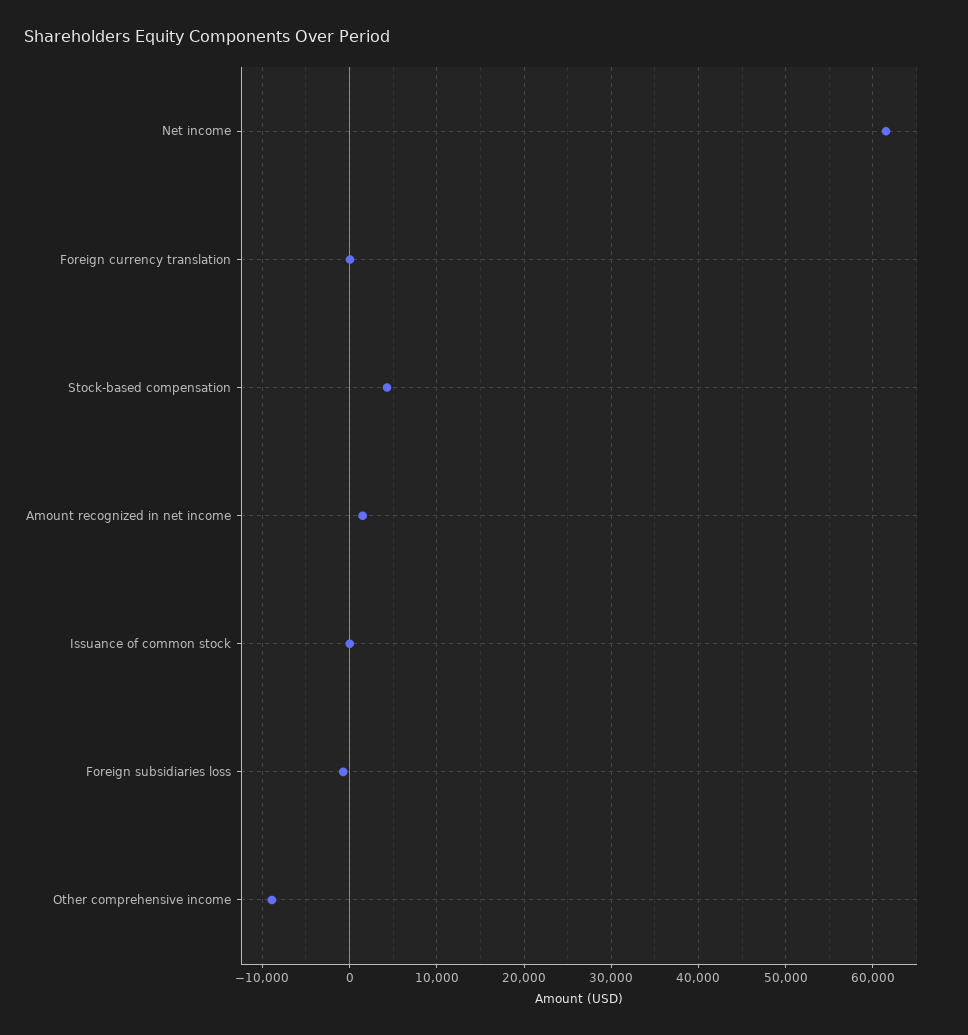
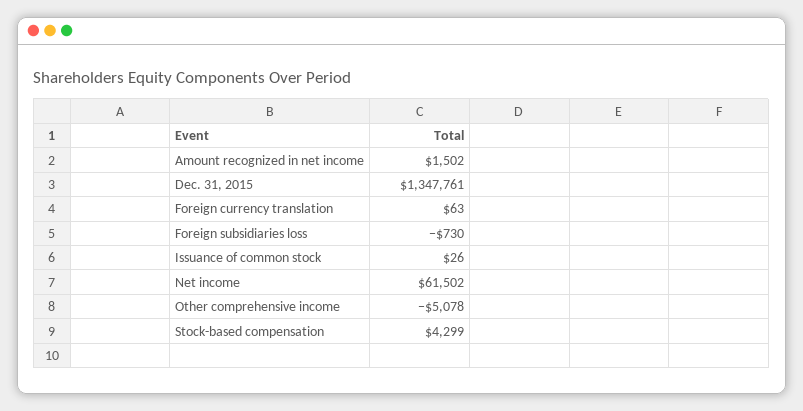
Other comprehensive income: -9000 -> -5078
Dec. 31, 2015: none -> 1347761

